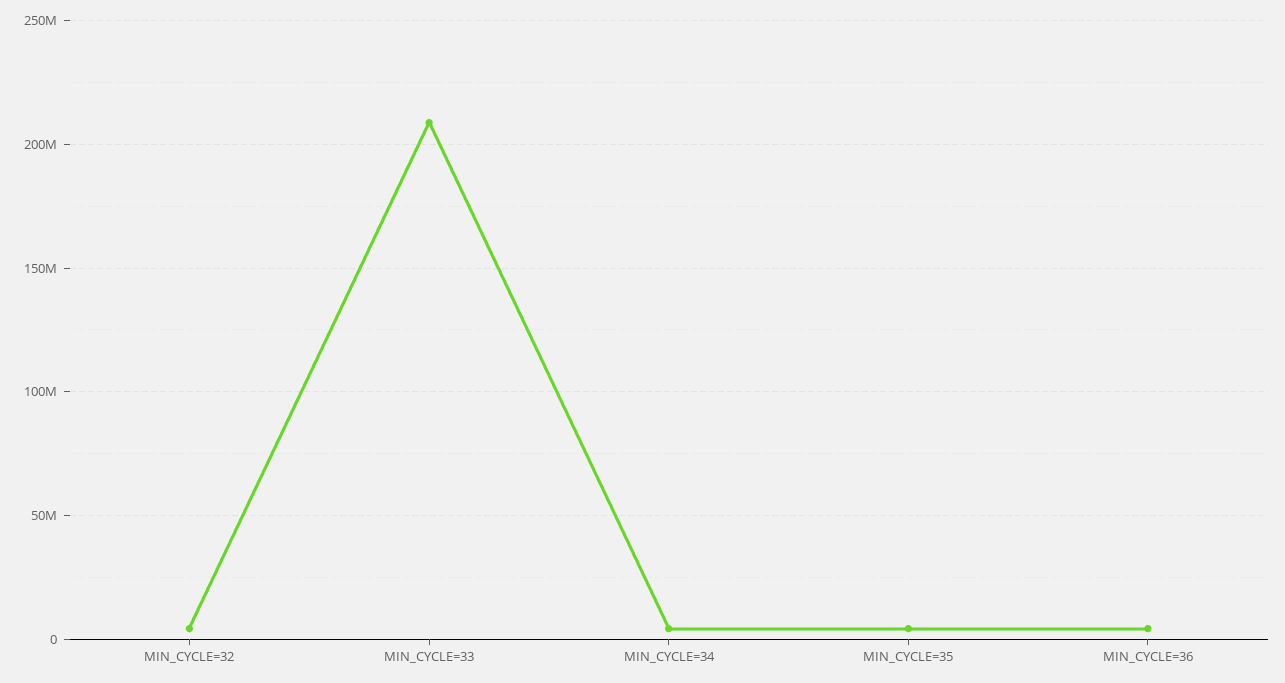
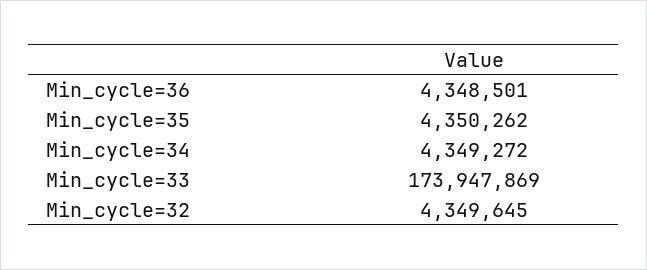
MIN_CYCLE=33: 210000000 -> 173947869

